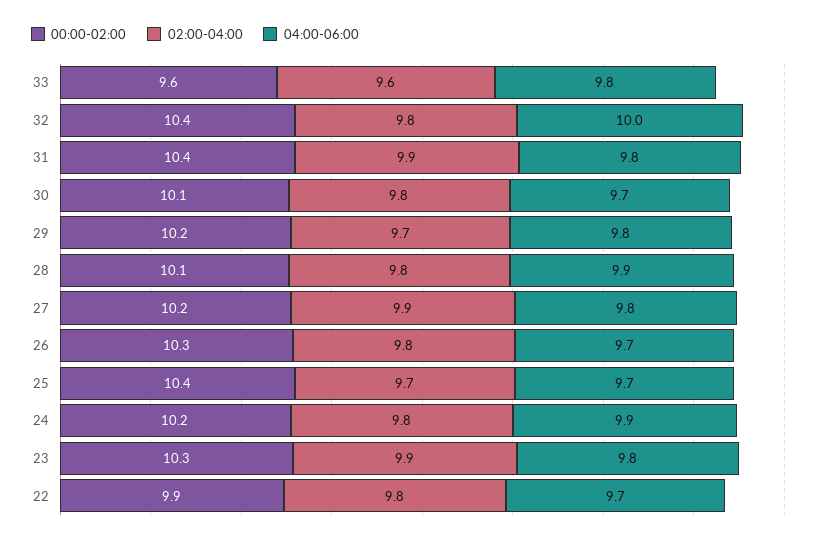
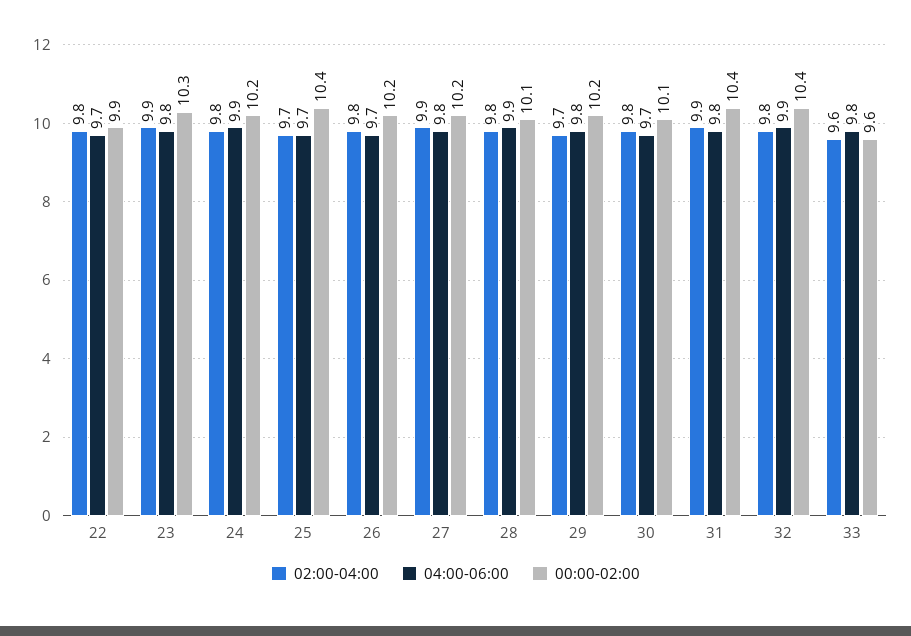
04:00-06:00, 32: 10 -> 9.9
00:00-02:00, 26: 10.3 -> 10.2

